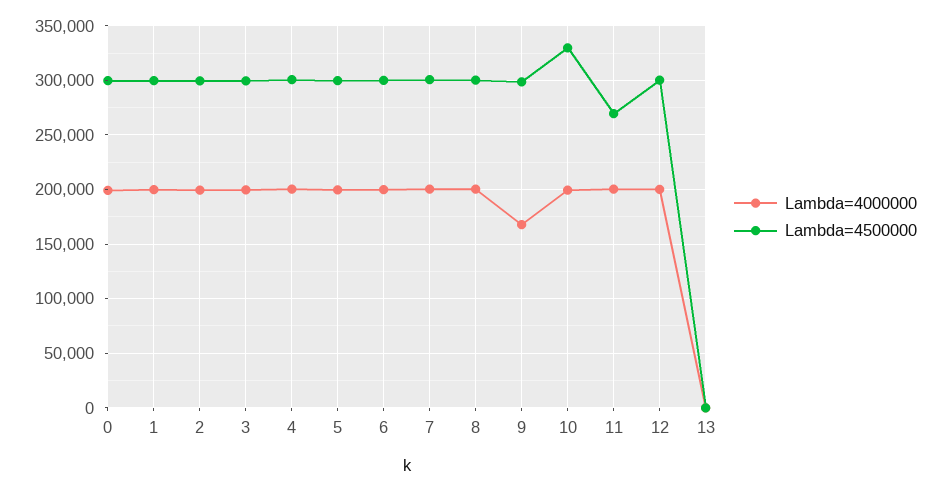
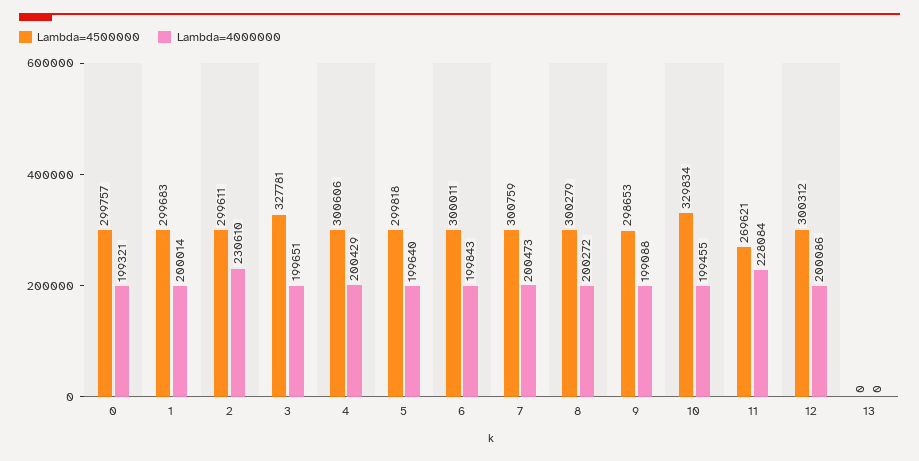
Lambda=4000000, 2: 200000 -> 230610
Lambda=4500000, 3: 300000 -> 327781
Lambda=4000000, 9: 170000 -> 199088
Lambda=4000000, 11: 200000 -> 228084

